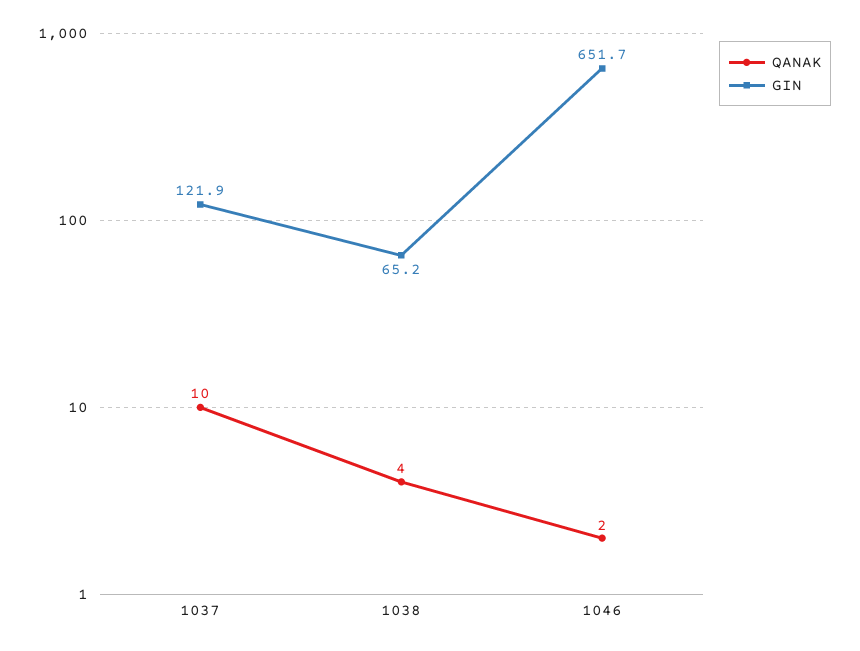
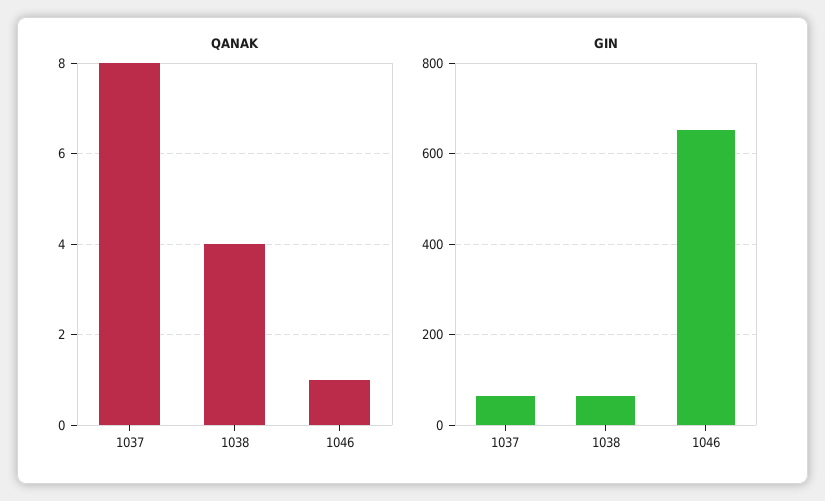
QANAK, 1037: 10 -> 8
GIN, 1037: 121.9 -> 60
QANAK, 1046: 2 -> 1

